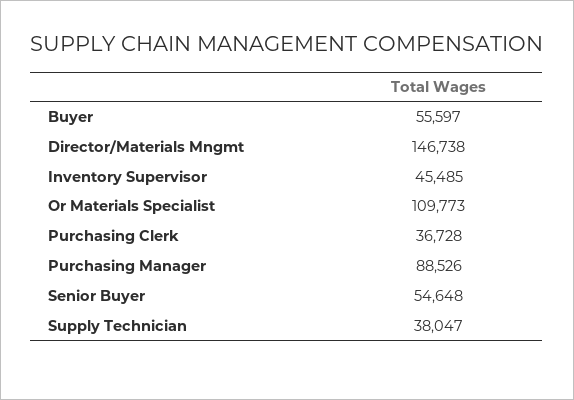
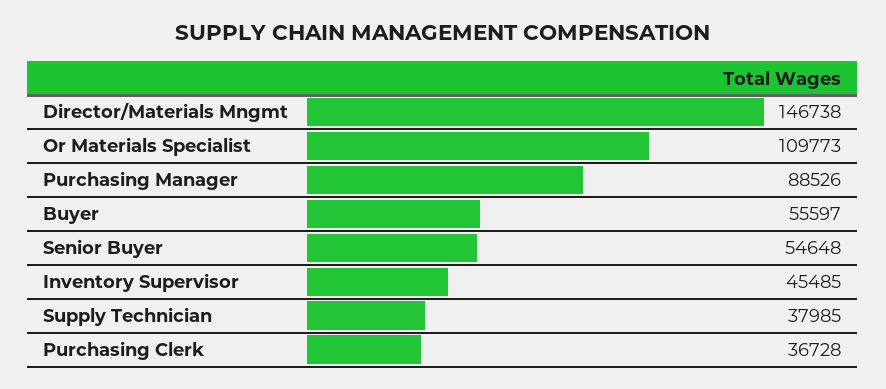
Supply Technician: 38047 -> 37985

